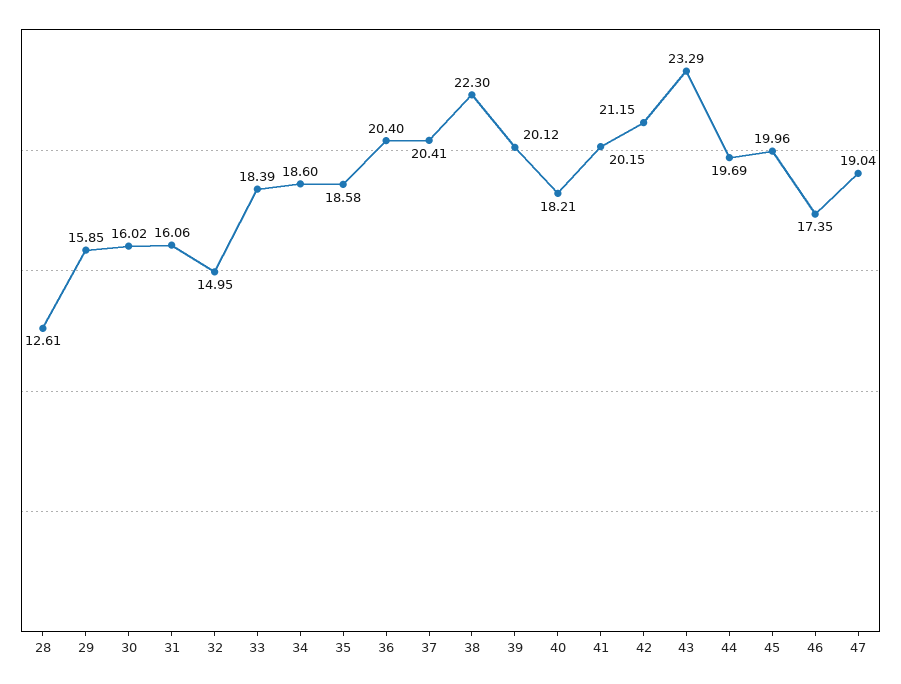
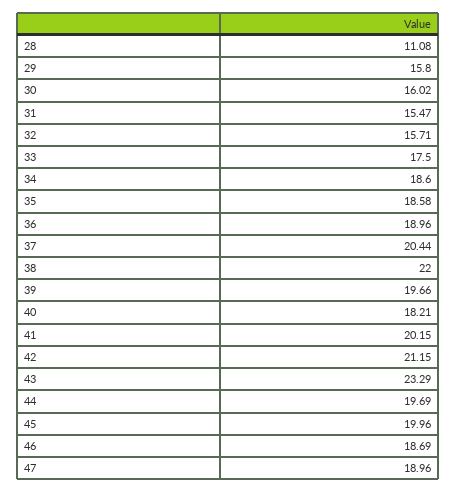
28: 12.61 -> 11.08
29: 15.85 -> 15.8
31: 16.06 -> 15.47
32: 14.95 -> 15.71
33: 18.39 -> 17.5
36: 20.4 -> 18.96
37: 20.41 -> 20.44
38: 22.3 -> 22
39: 20.12 -> 19.66
46: 17.35 -> 18.69
47: 19.04 -> 18.96

